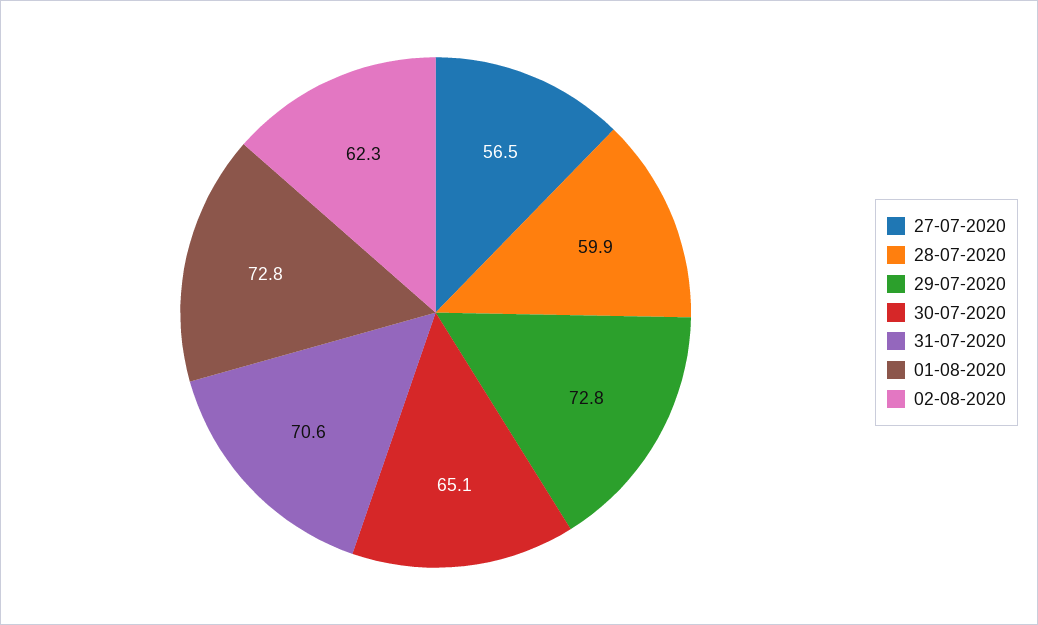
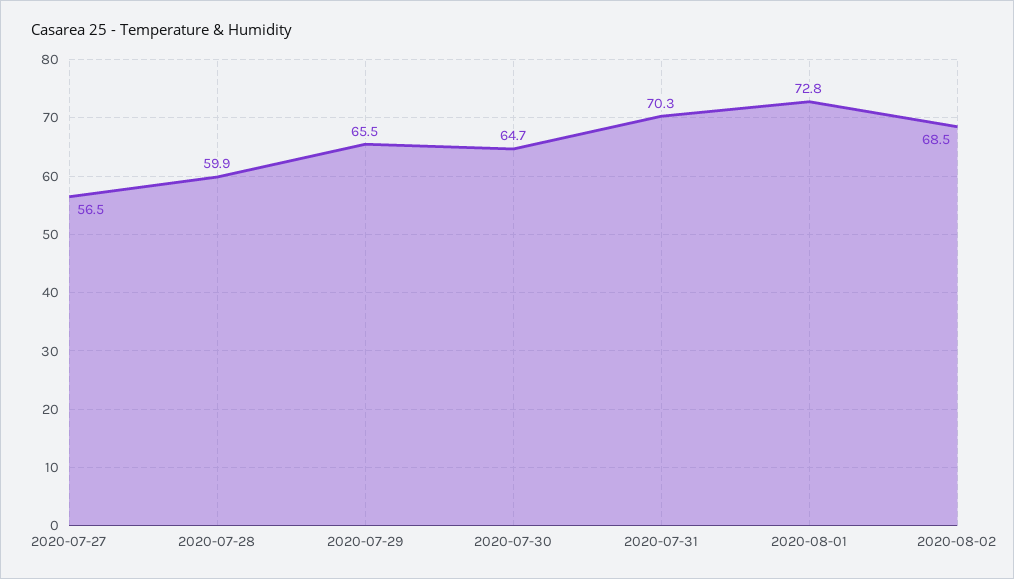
29-07-2020: 72.8 -> 65.5
30-07-2020: 65.1 -> 64.7
31-07-2020: 70.6 -> 70.3
02-08-2020: 62.3 -> 68.5

